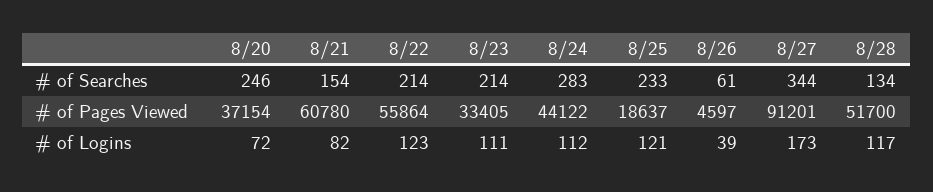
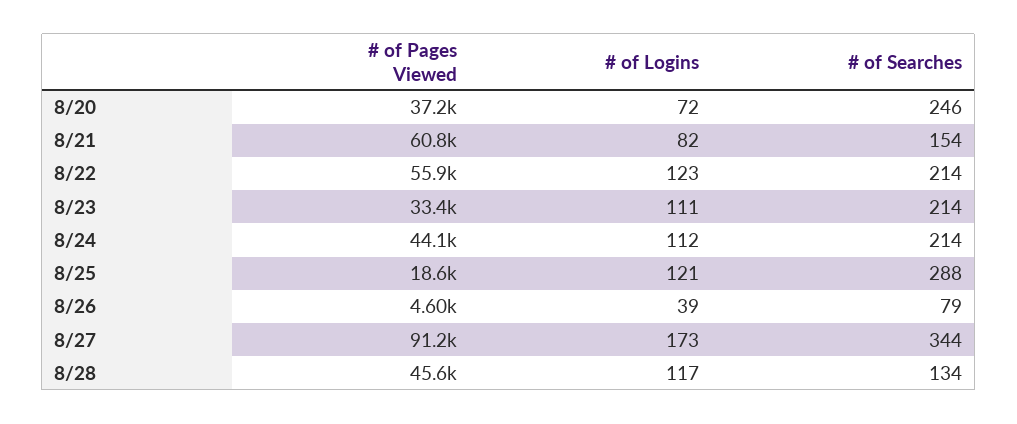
8/24, # of Searches: 283 -> 214
8/25, # of Searches: 233 -> 288
8/26, # of Searches: 61 -> 79
8/28, # of Pages Viewed: 51700 -> 45600

